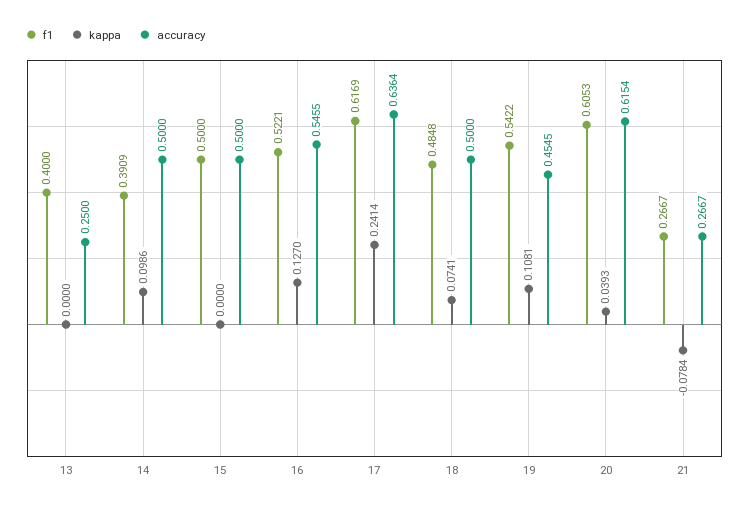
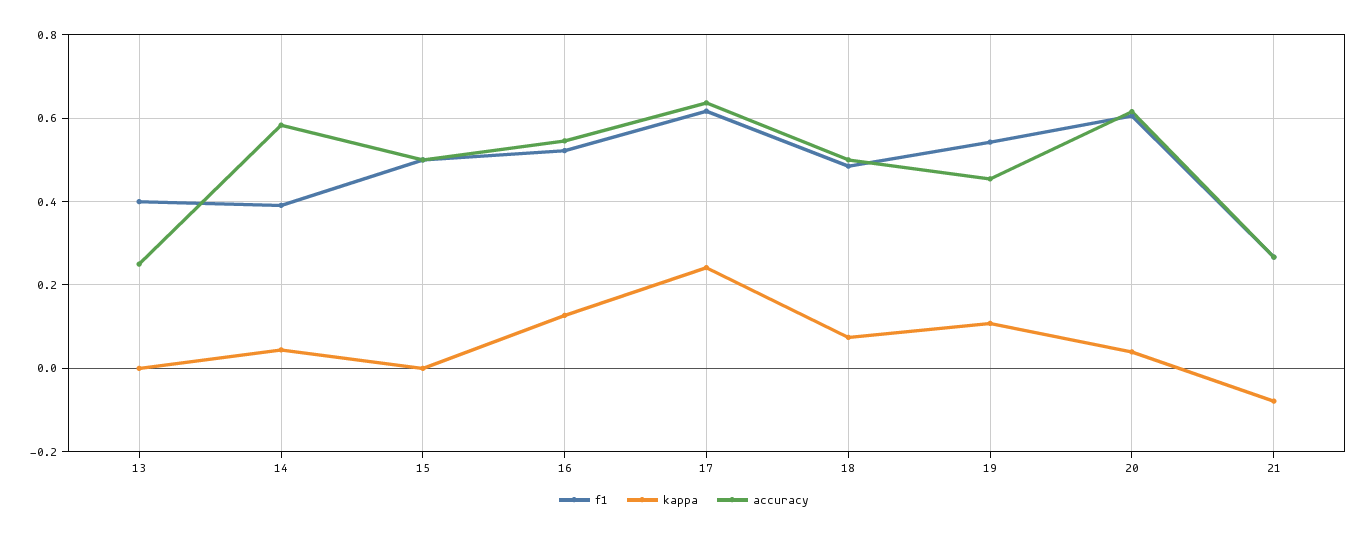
kappa, 14: 0.0986 -> 0.04
accuracy, 14: 0.5 -> 0.58

